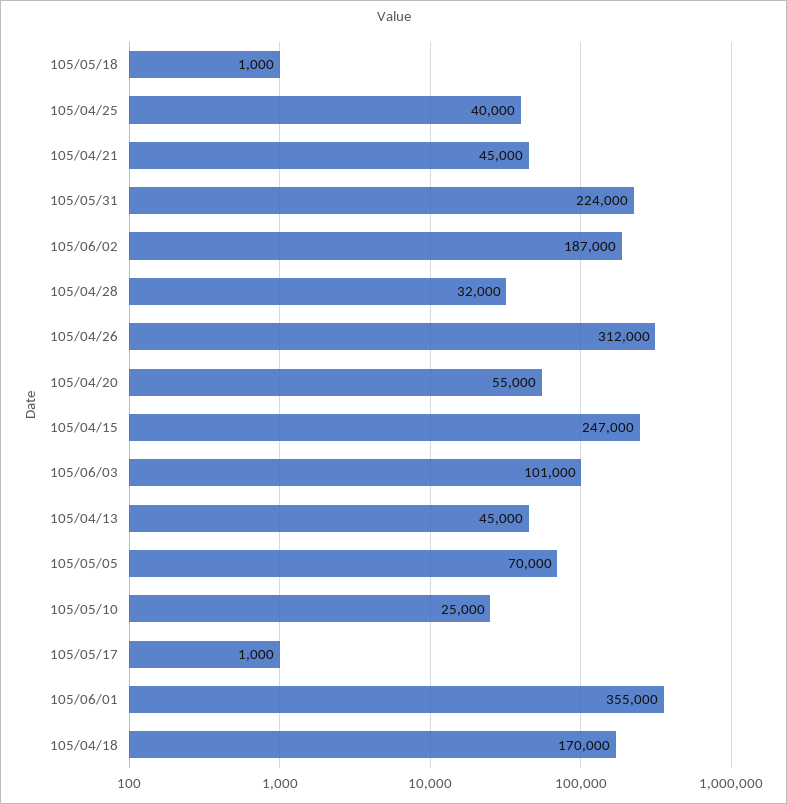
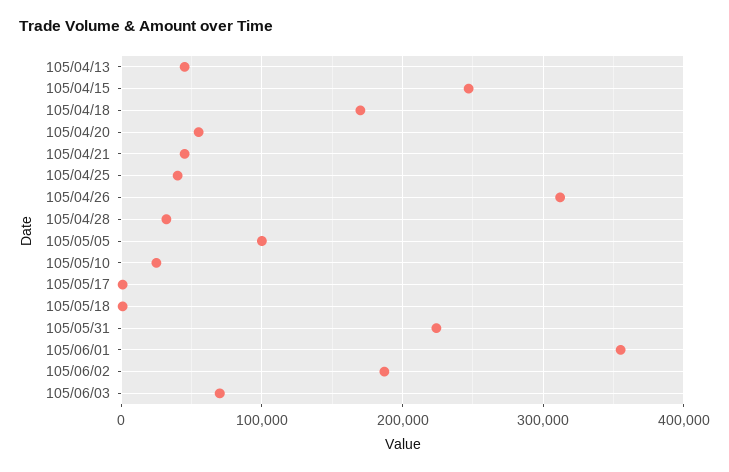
105/06/03: 101000 -> 70000
105/05/05: 70000 -> 100000

